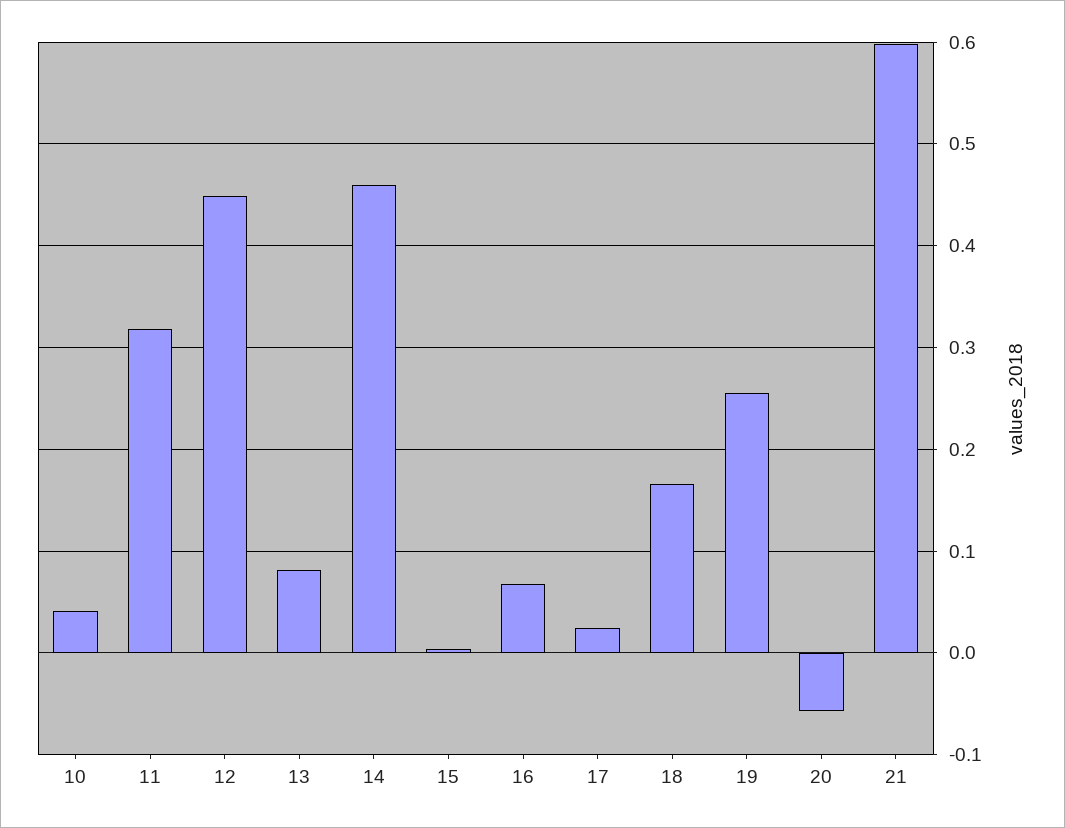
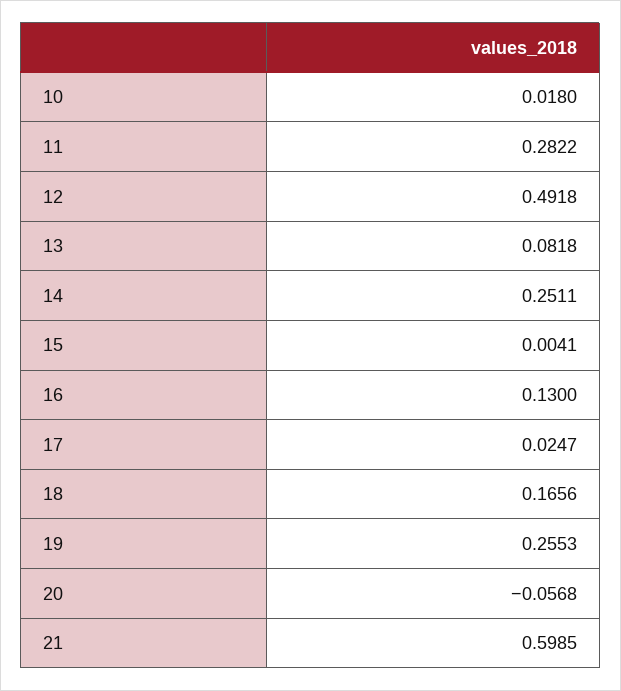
10: 0.04 -> 0.018
11: 0.32 -> 0.2822
12: 0.45 -> 0.4918
14: 0.46 -> 0.2511
16: 0.07 -> 0.13

